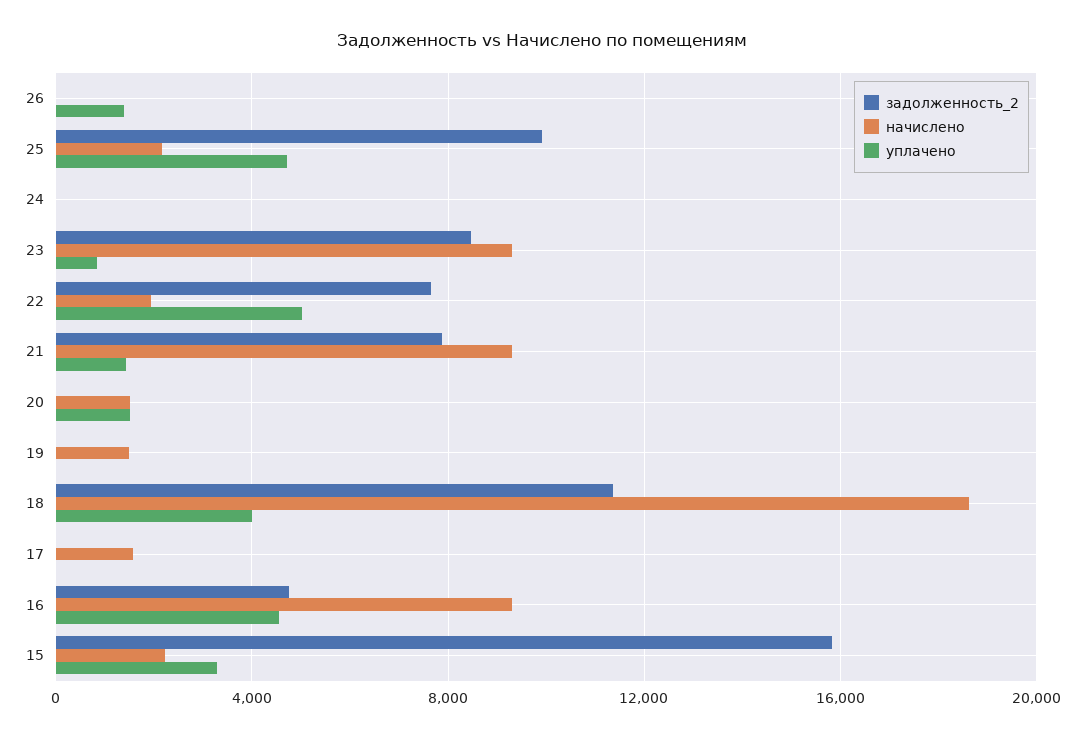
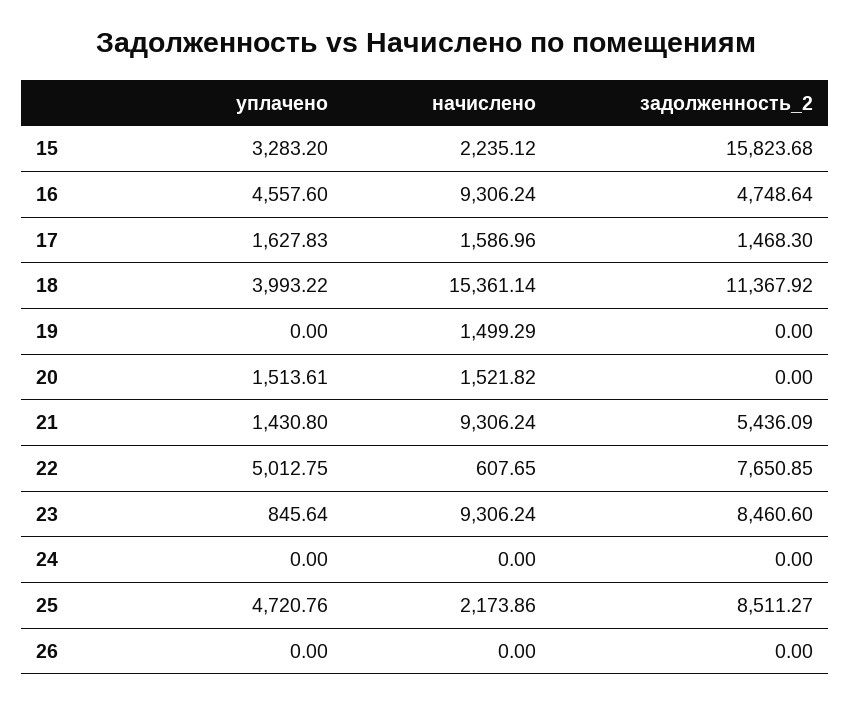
уплачено, 26: 1500 -> 0
задолженность_2, 25: 10000 -> 8511.27
начислено, 22: 2000 -> 607.65
задолженность_2, 21: 8000 -> 5436.09
начислено, 18: 18500 -> 15361.14
задолженность_2, 17: 0 -> 1468.3
уплачено, 17: 0 -> 1627.83

